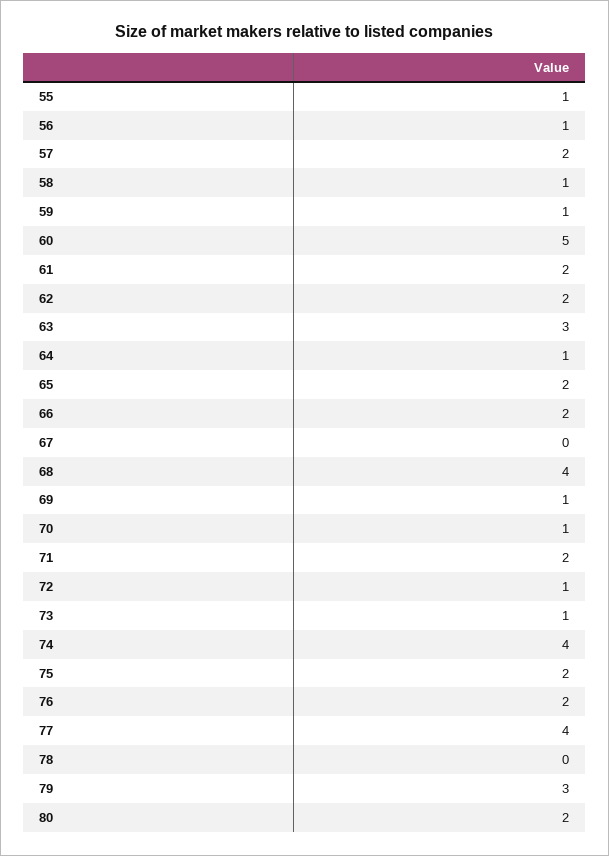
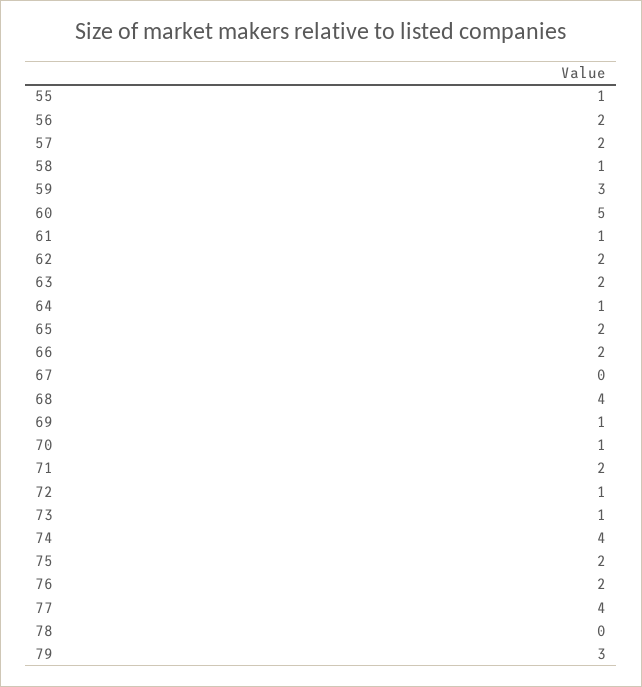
56: 1 -> 2
59: 1 -> 3
61: 2 -> 1
63: 3 -> 2
80: 2 -> none

